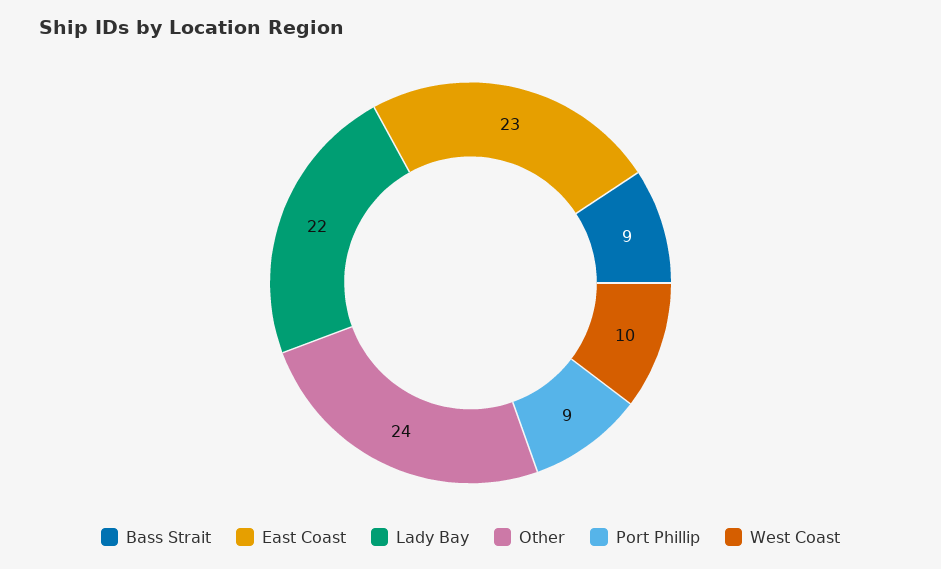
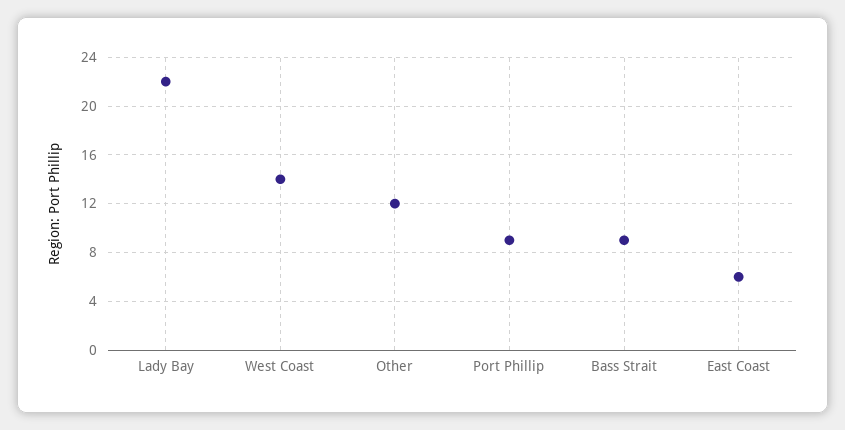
East Coast: 23 -> 6
Other: 24 -> 12
West Coast: 10 -> 14

